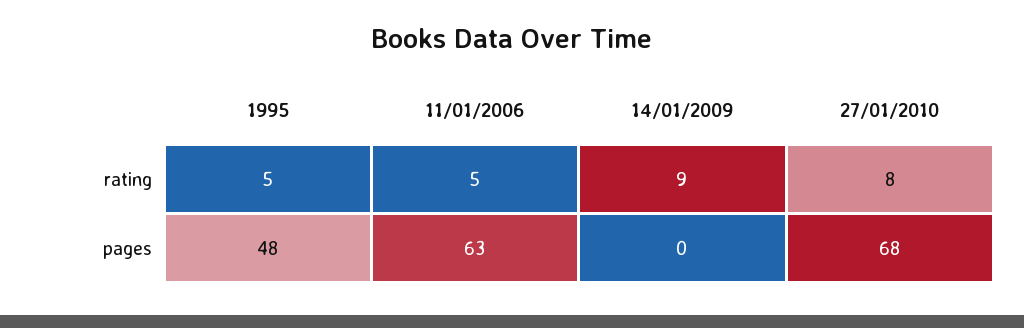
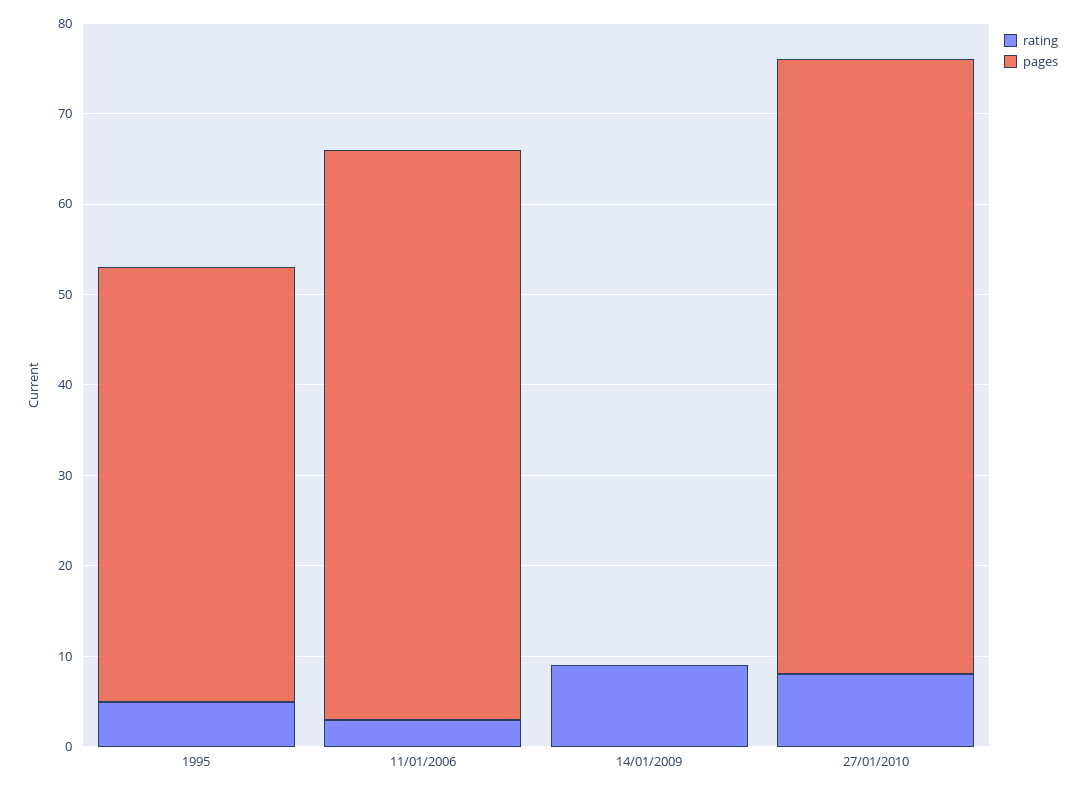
rating, 11/01/2006: 5 -> 3

